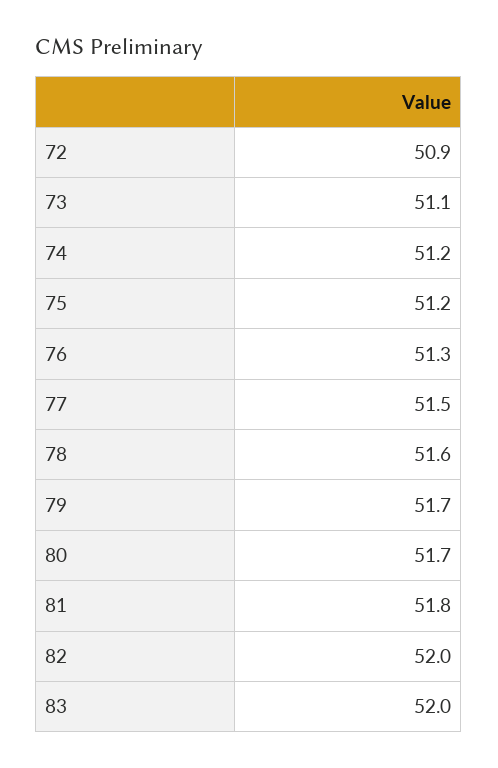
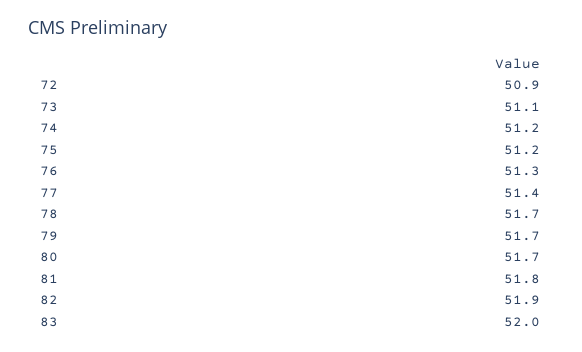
77: 51.5 -> 51.4
78: 51.6 -> 51.7
82: 52 -> 51.9

